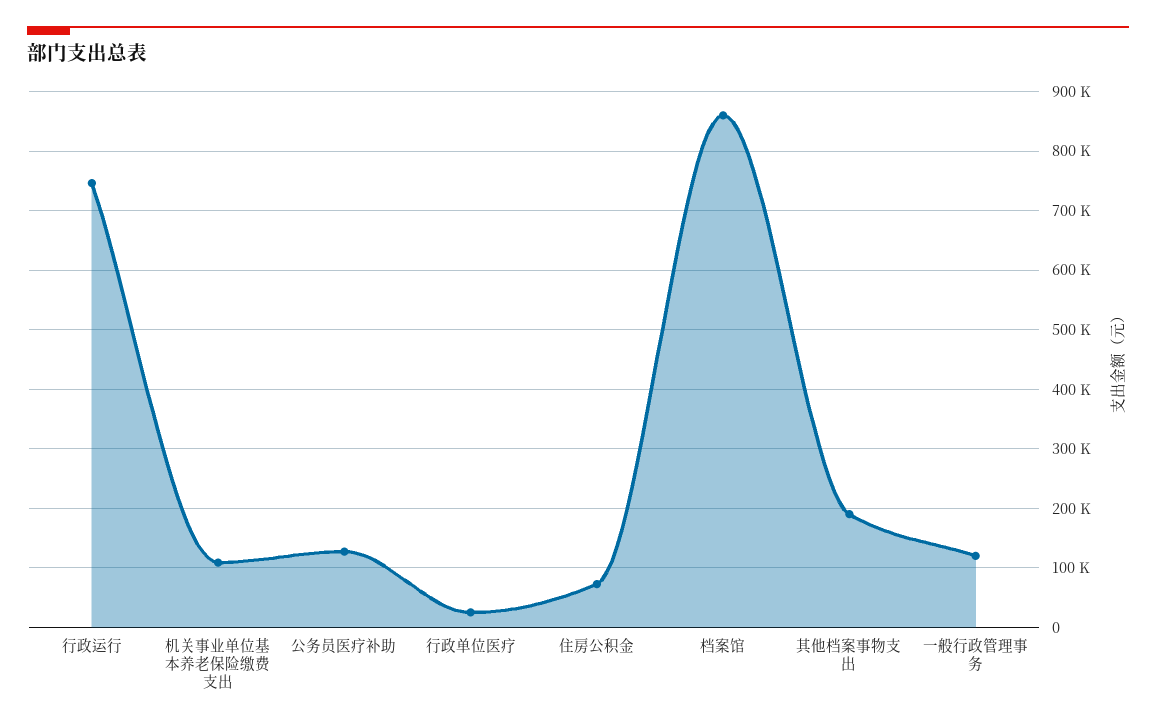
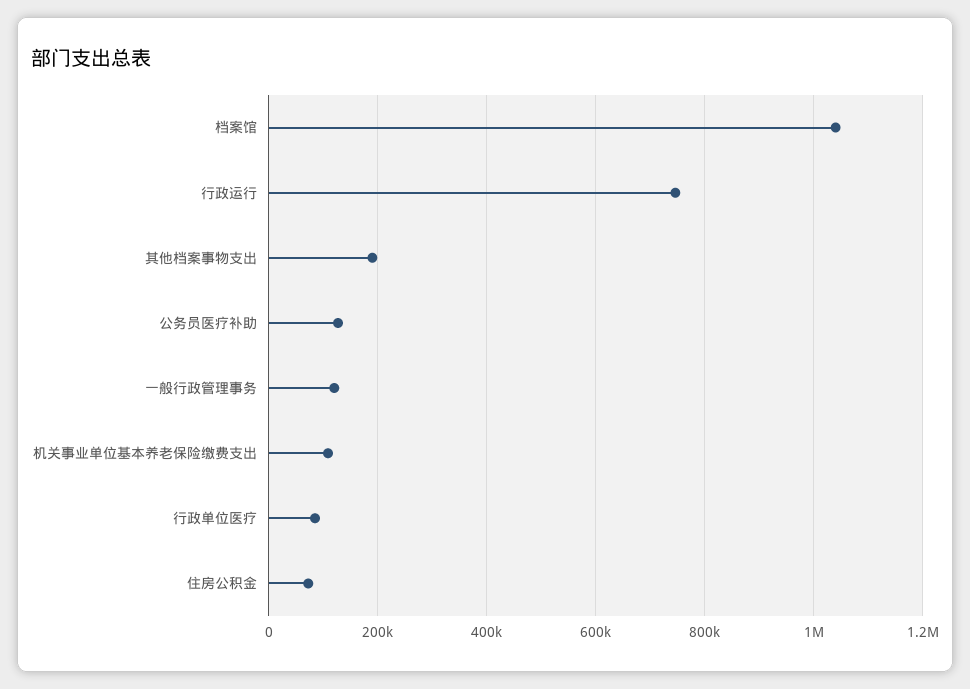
行政单位医疗: 20000 -> 80000
档案馆: 860000 -> 1040000

